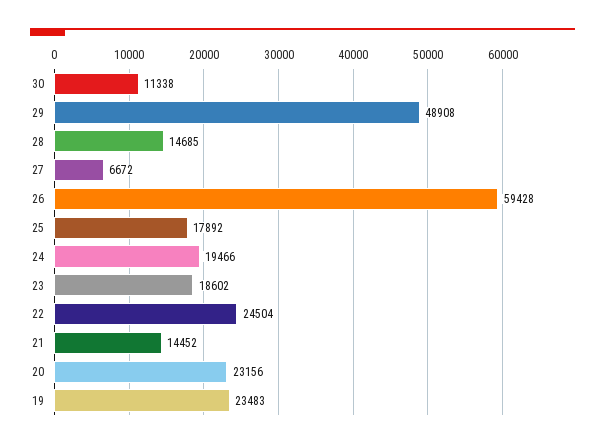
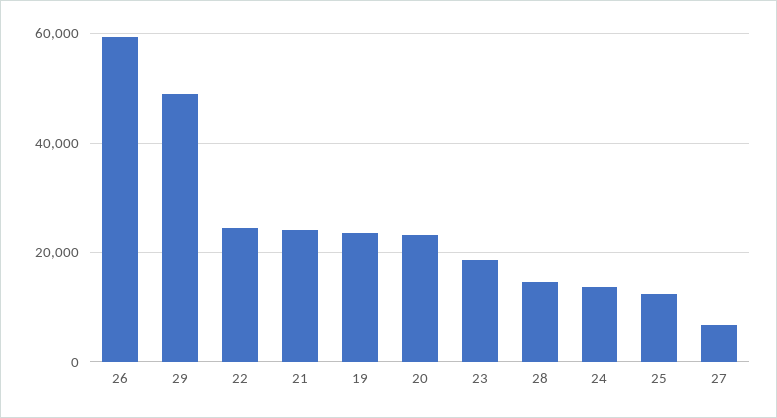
30: 11338 -> none
25: 17892 -> 12000
24: 19466 -> 14000
21: 14452 -> 24000

